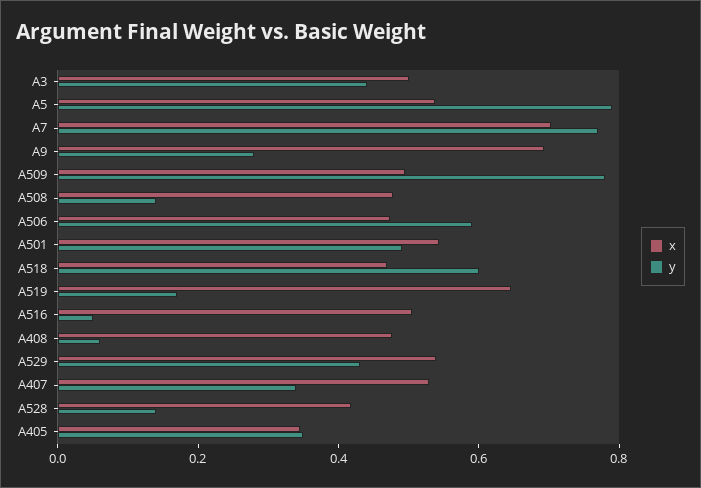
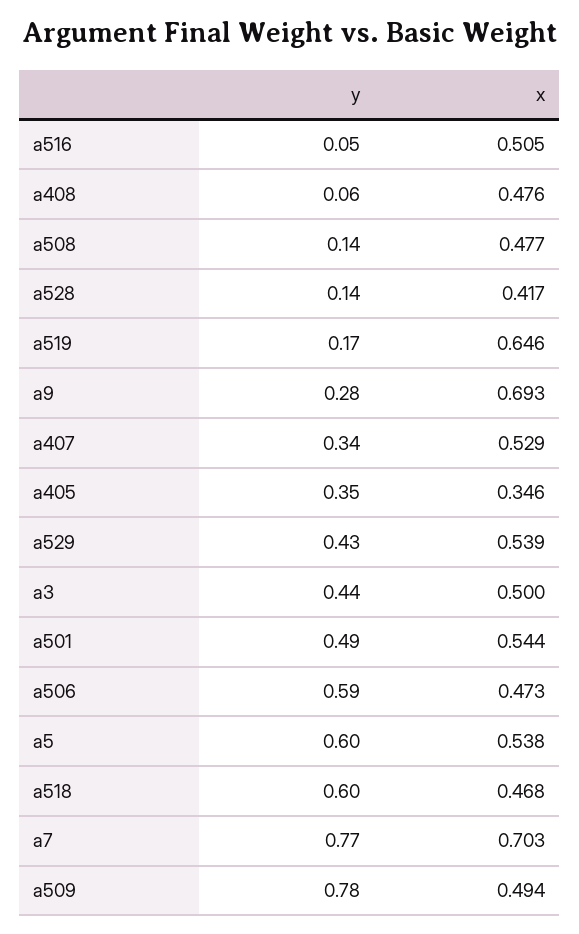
y, A5: 0.8 -> 0.6

